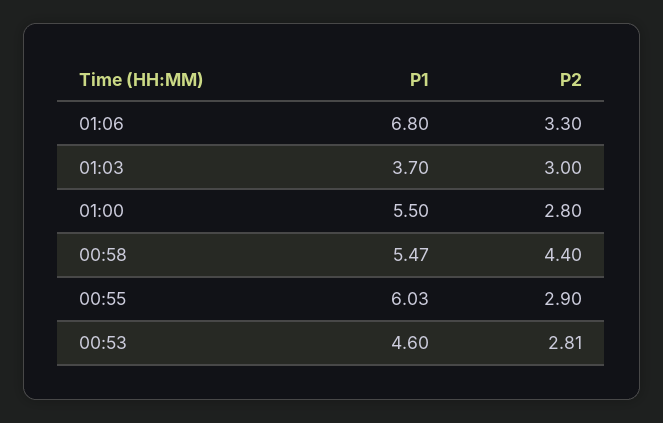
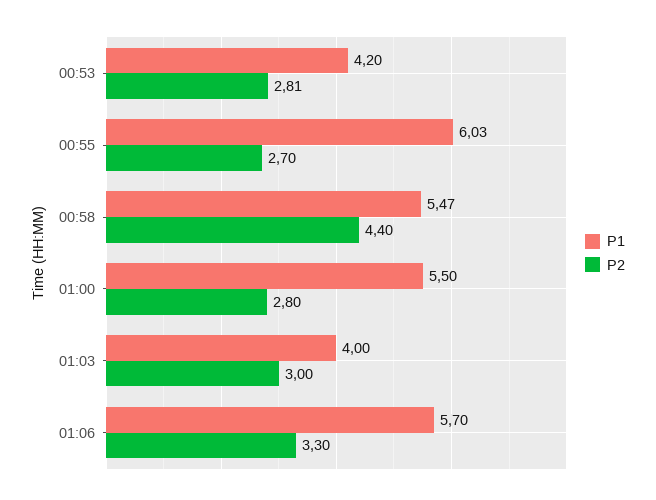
P1, 01:06: 6.8 -> 5.7
P1, 01:03: 3.7 -> 4
P2, 00:55: 2.9 -> 2.7
P1, 00:53: 4.6 -> 4.2

